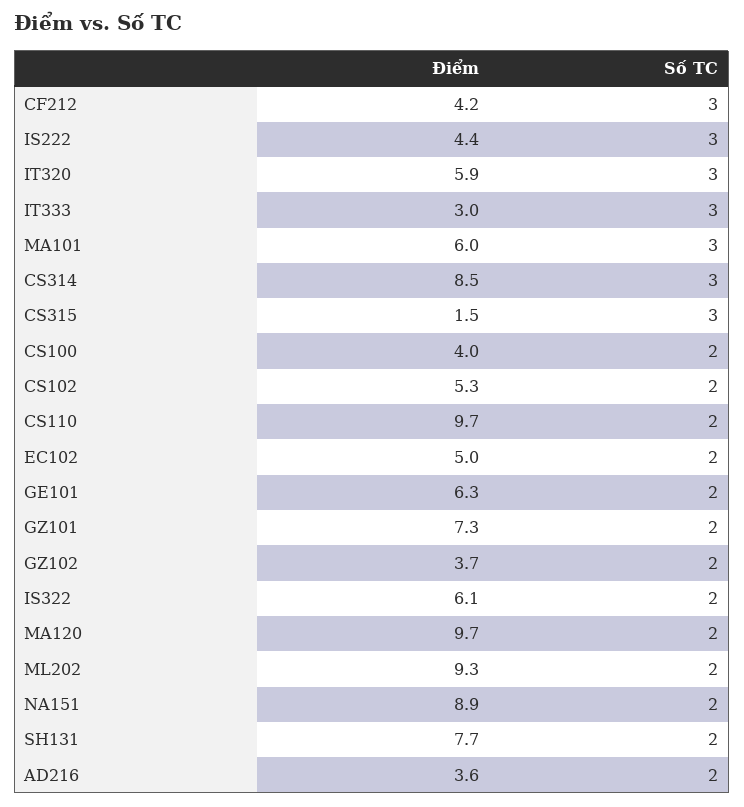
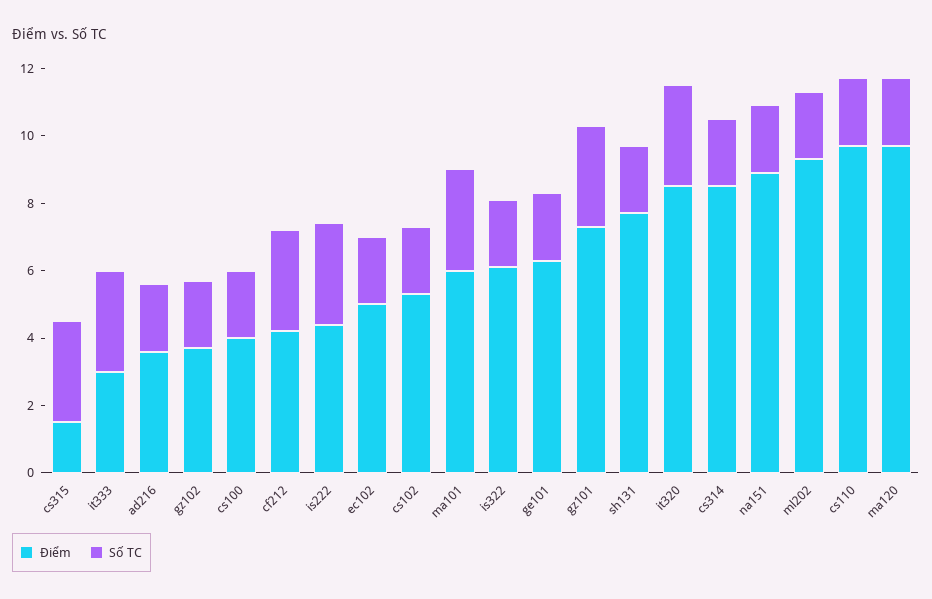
Điểm, IT320: 5.9 -> 8.5
Số TC, CS314: 3 -> 2
Số TC, GZ101: 2 -> 3

